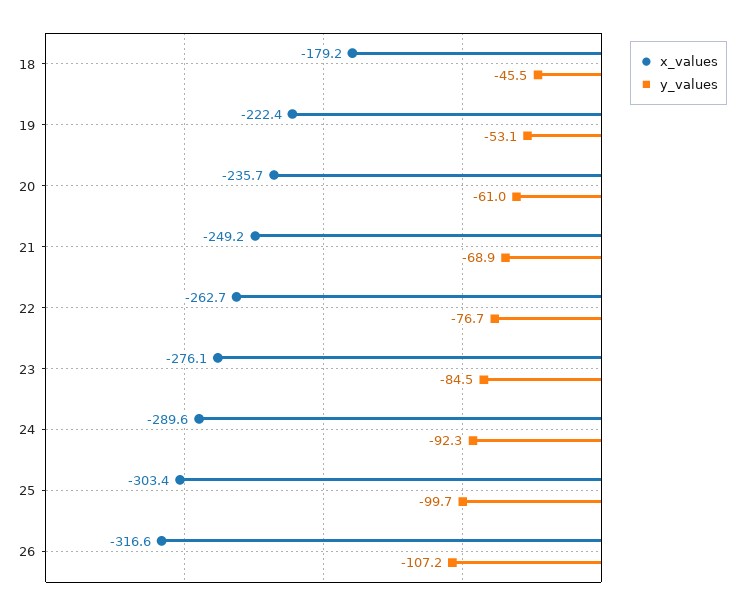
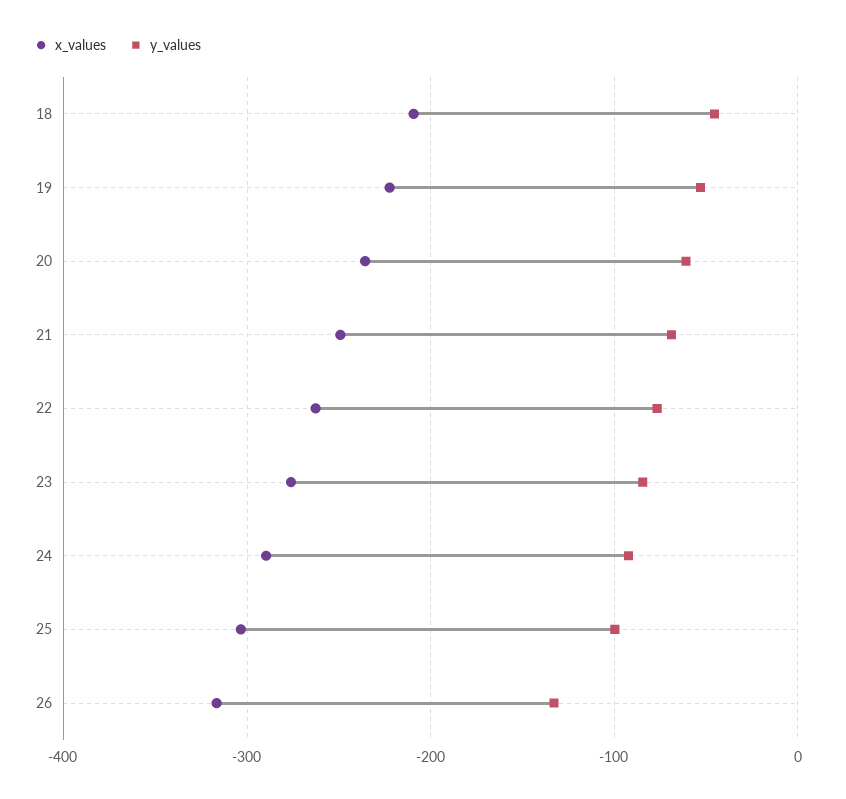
x_values, 18: -179.2 -> -210
y_values, 26: -107.2 -> -130

